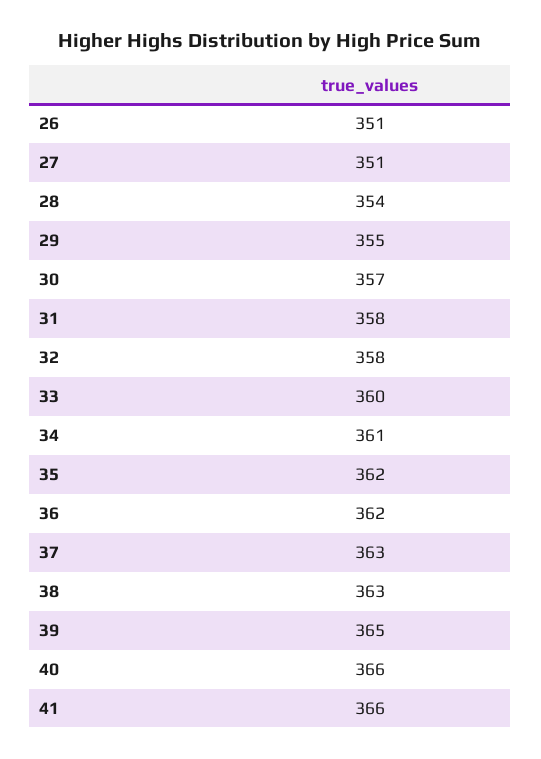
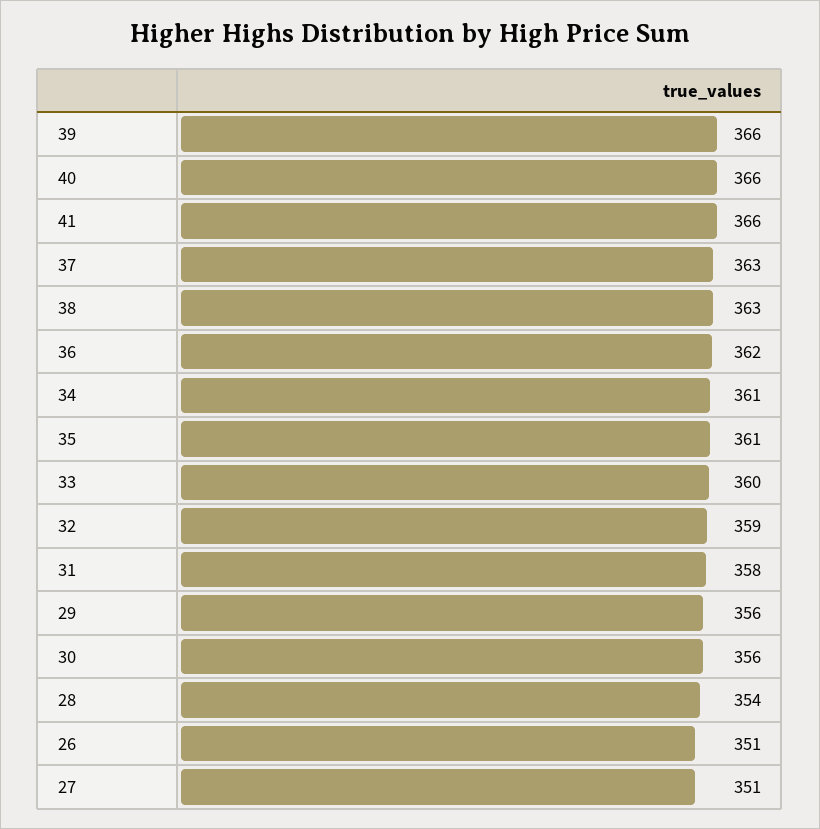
29: 355 -> 356
30: 357 -> 356
32: 358 -> 359
35: 362 -> 361
39: 365 -> 366

